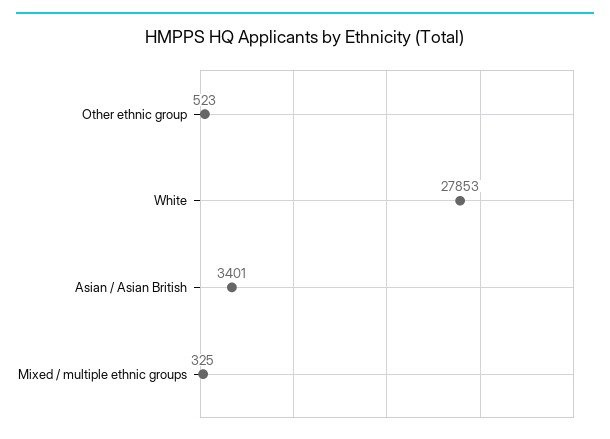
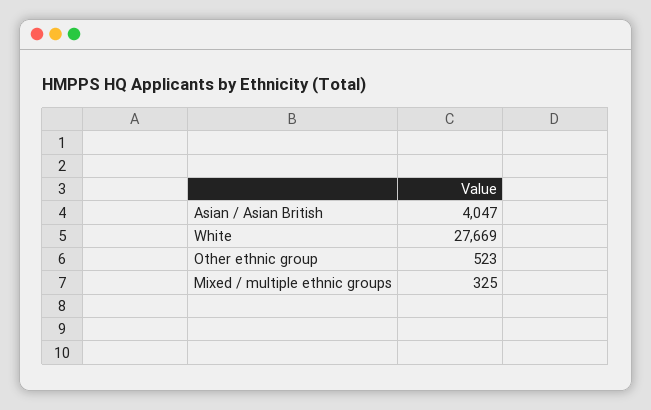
White: 27853 -> 27669
Asian / Asian British: 3401 -> 4047

